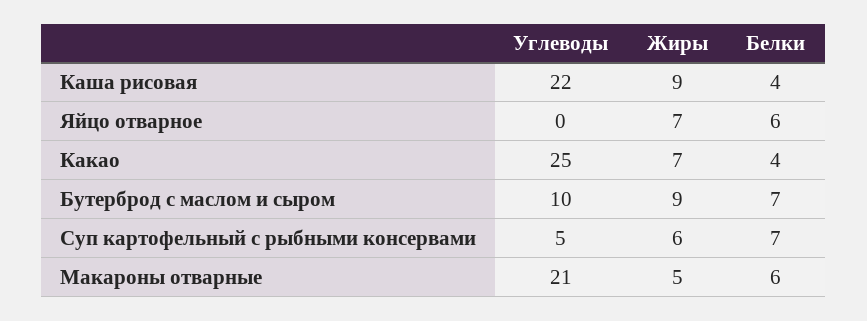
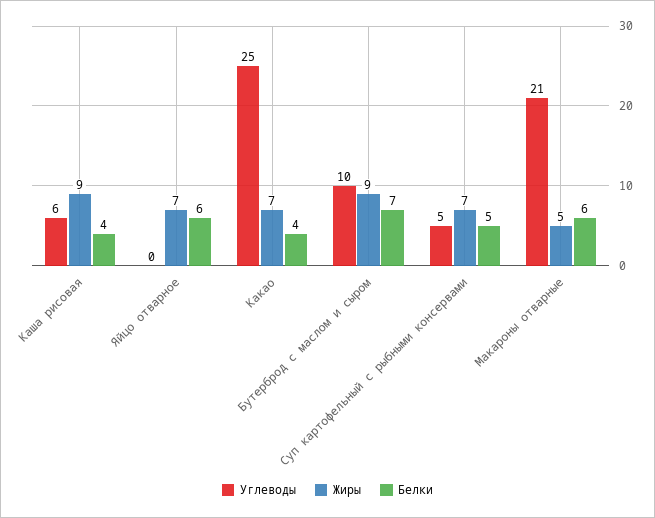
Углеводы, Каша рисовая: 22 -> 6
Жиры, Суп картофельный с рыбными консервами: 6 -> 7
Белки, Суп картофельный с рыбными консервами: 7 -> 5

